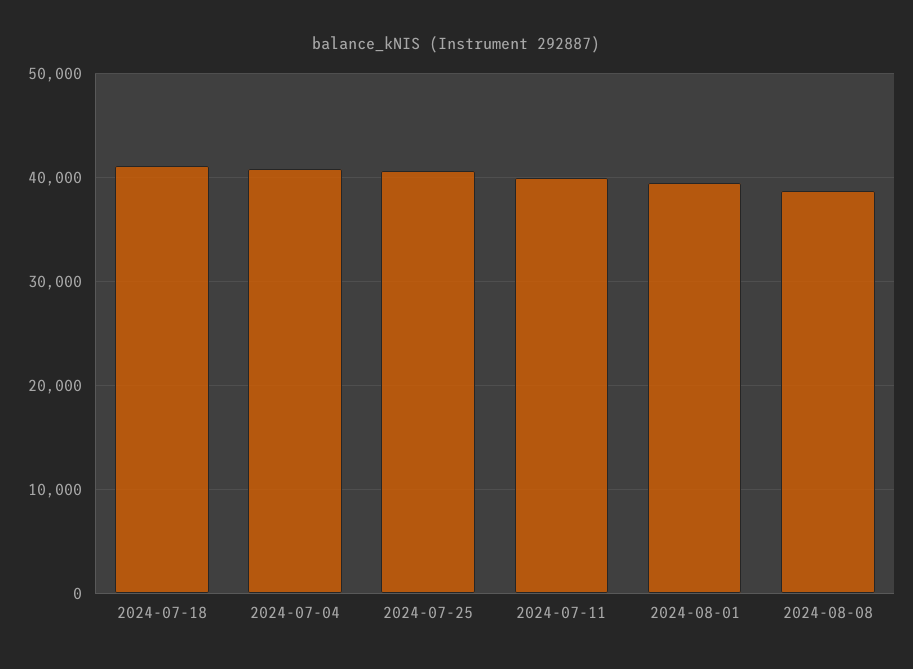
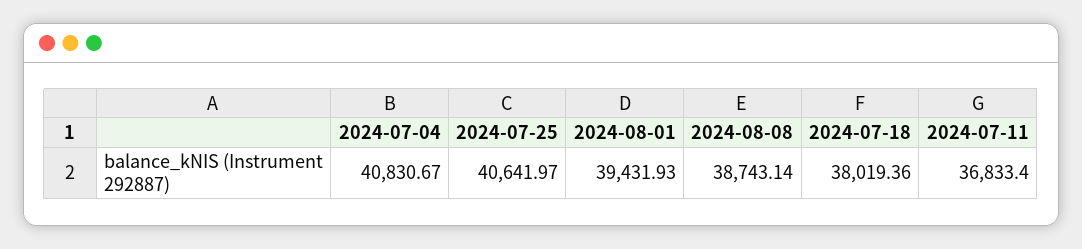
2024-07-18: 41000 -> 38019.36
2024-07-11: 40000 -> 36833.4

